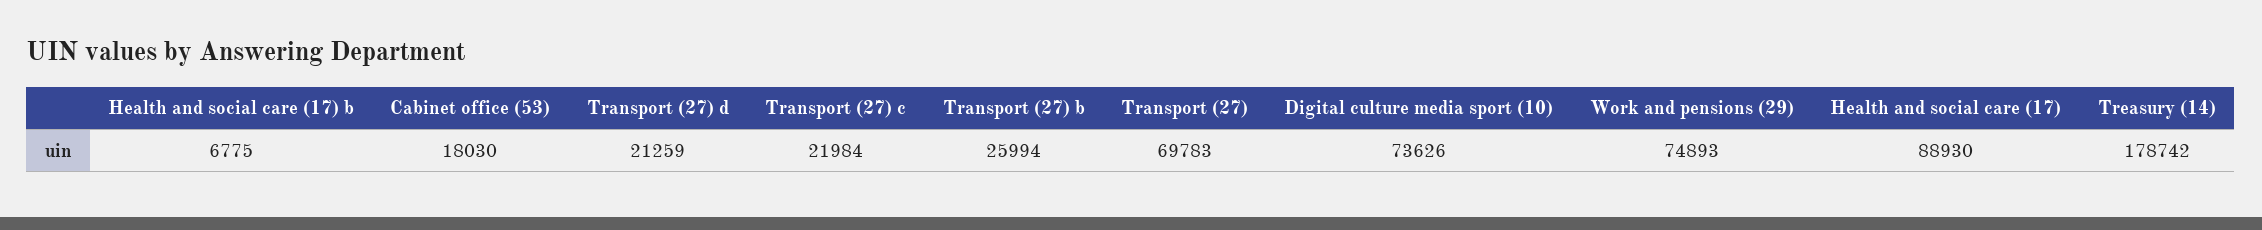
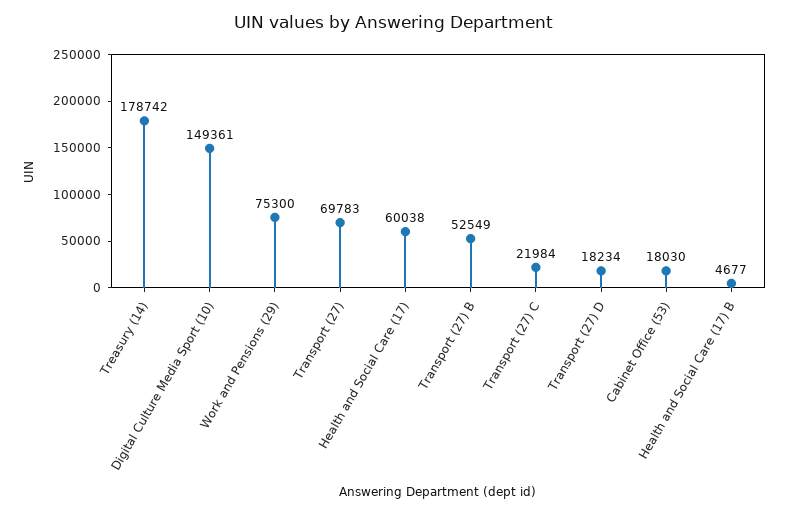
Health and social care (17) b: 6775 -> 4677
Transport (27) d: 21259 -> 18234
Transport (27) b: 25994 -> 52549
Digital culture media sport (10): 73626 -> 149361
Work and pensions (29): 74893 -> 75300
Health and social care (17): 88930 -> 60038

